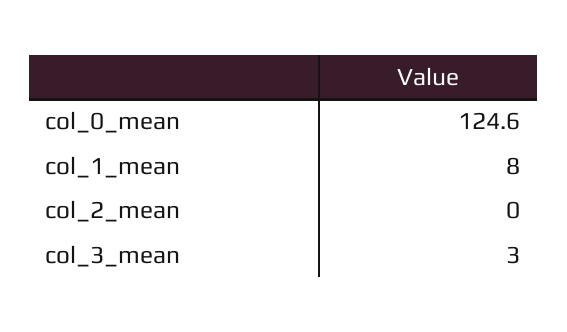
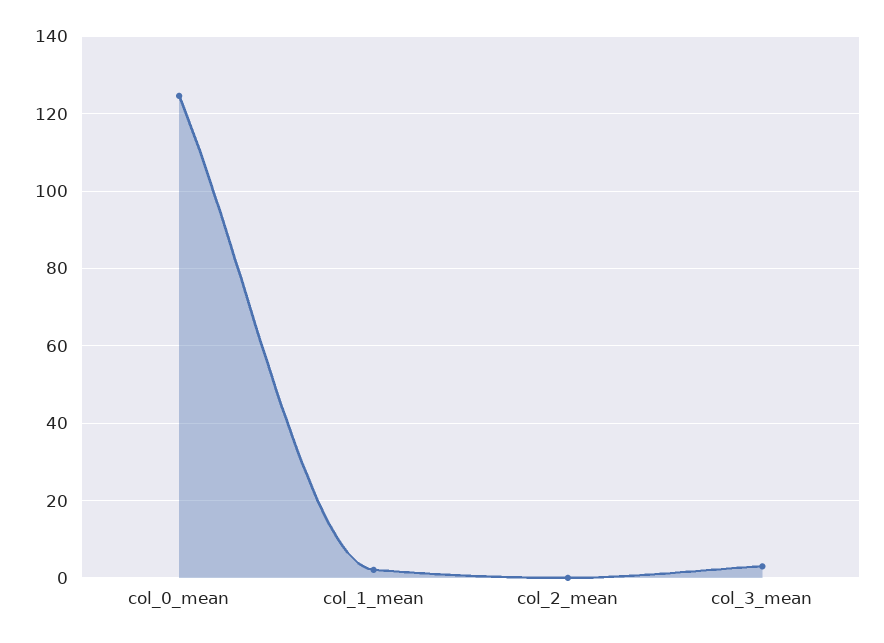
col_1_mean: 8 -> 2

